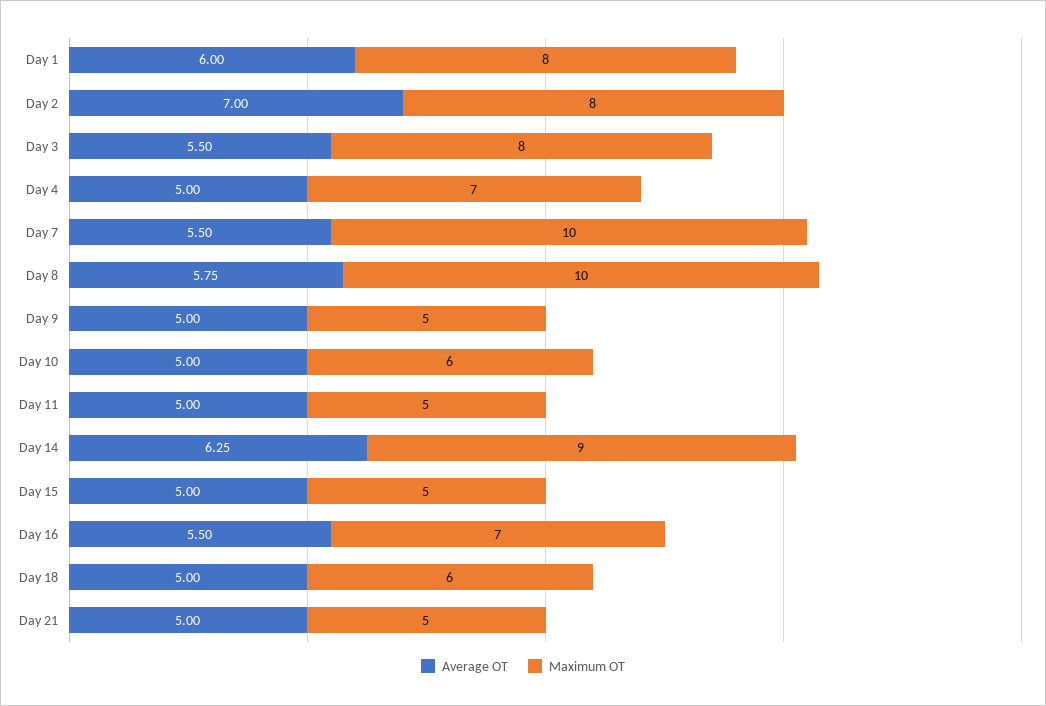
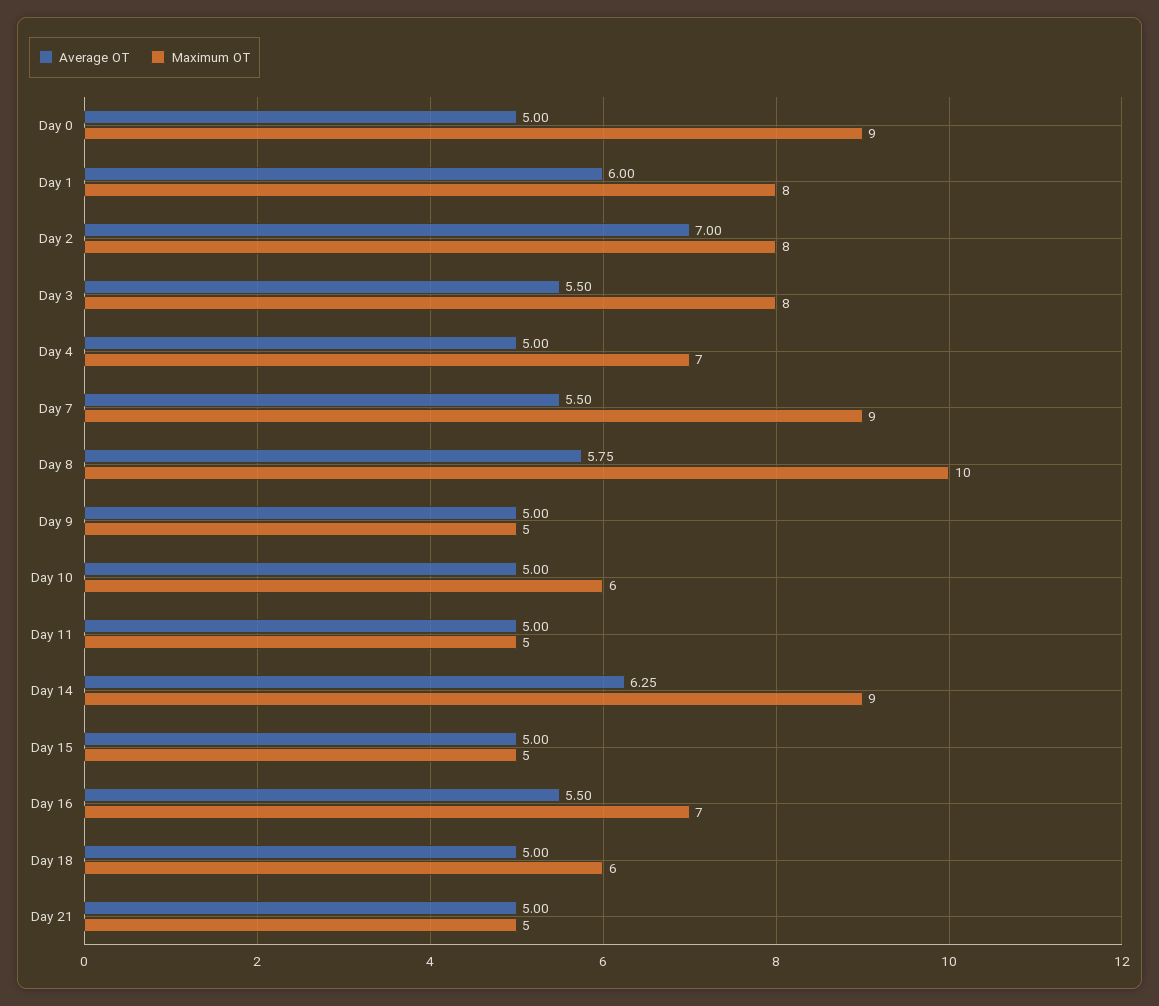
Maximum OT, Day 7: 10 -> 9
Average OT, Day 0: none -> 5
Maximum OT, Day 0: none -> 9

